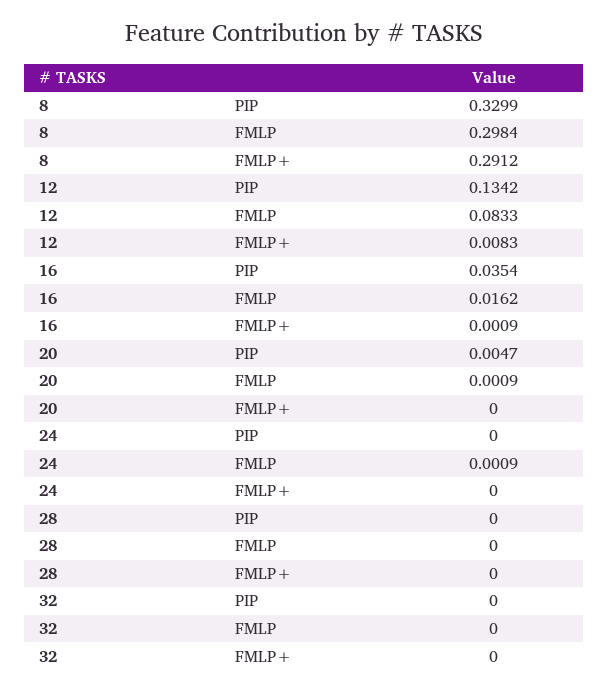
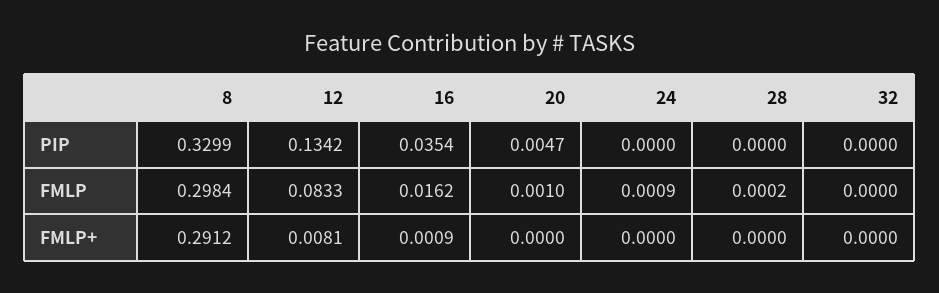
12, FMLP+: 0.0083 -> 0.0081
20, FMLP: 0.0009 -> 0.001
28, FMLP: 0 -> 0.0002

